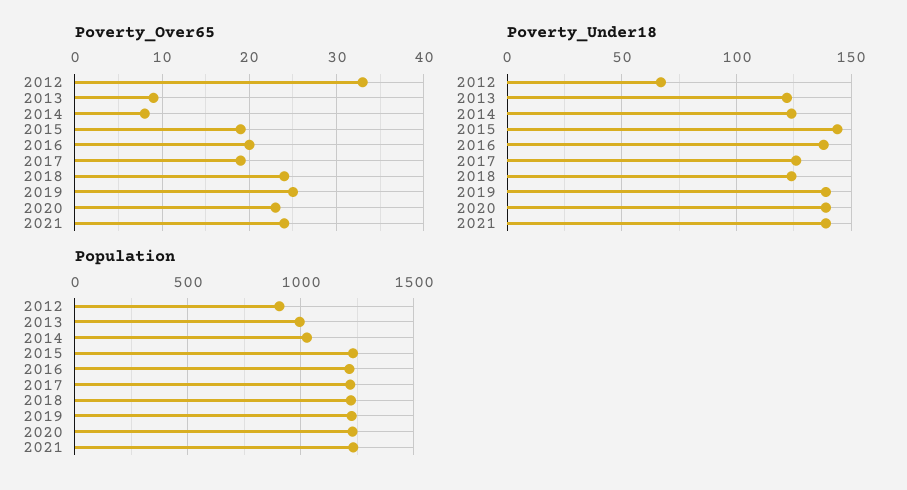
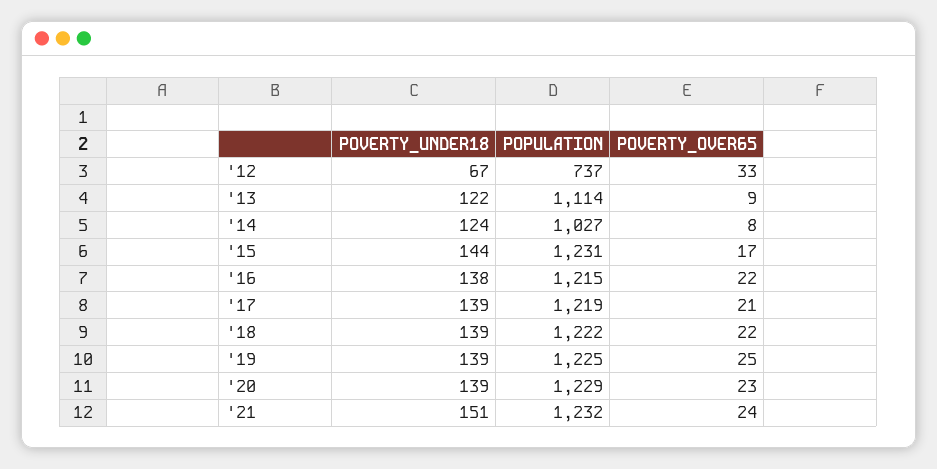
Poverty_Over65, 2015: 19 -> 17
Poverty_Over65, 2016: 20 -> 22
Poverty_Over65, 2017: 19 -> 21
Poverty_Over65, 2018: 24 -> 22
Poverty_Under18, 2017: 125 -> 139
Poverty_Under18, 2018: 125 -> 139
Poverty_Under18, 2021: 140 -> 151
Population, 2012: 900 -> 737
Population, 2013: 1000 -> 1114

